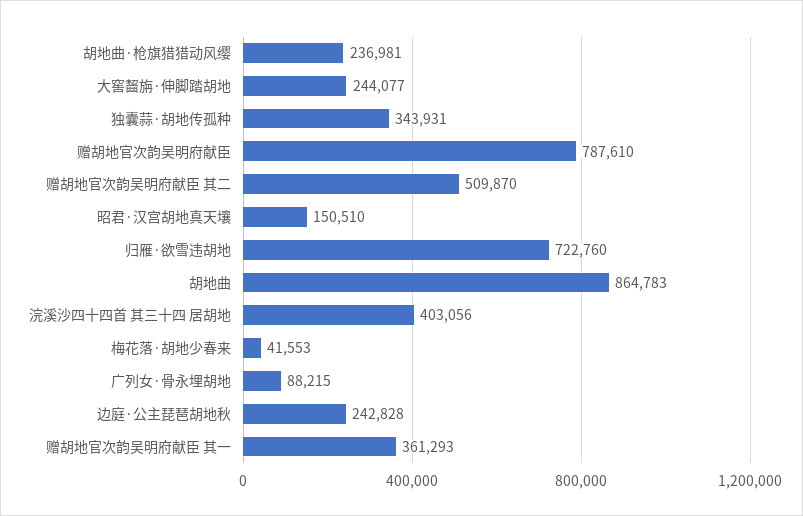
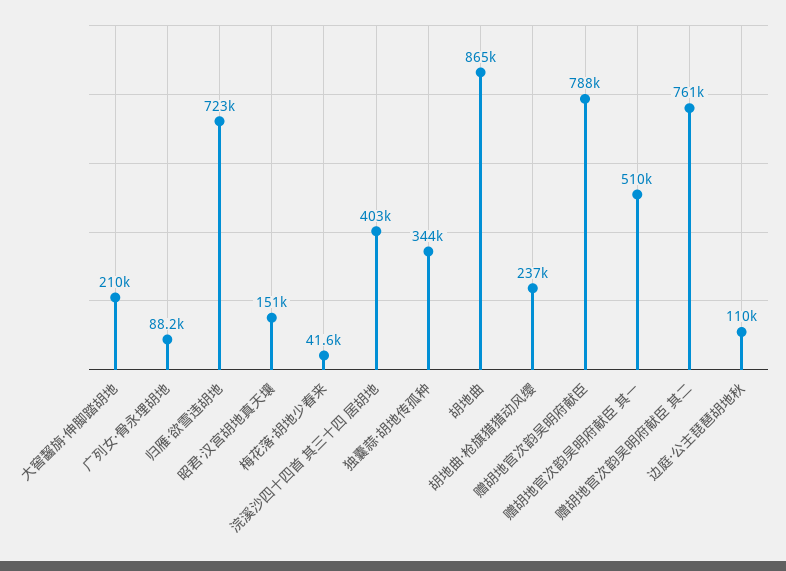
大窖齧旃·伸脚踏胡地: 244077 -> 210000
赠胡地官次韵吴明府献臣 其二: 509870 -> 761000
边庭·公主琵琶胡地秋: 242828 -> 110000
赠胡地官次韵吴明府献臣 其一: 361293 -> 510000

